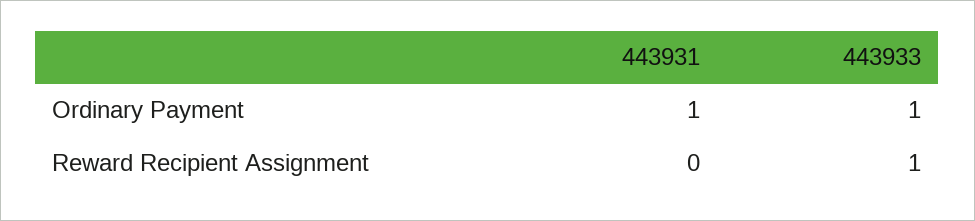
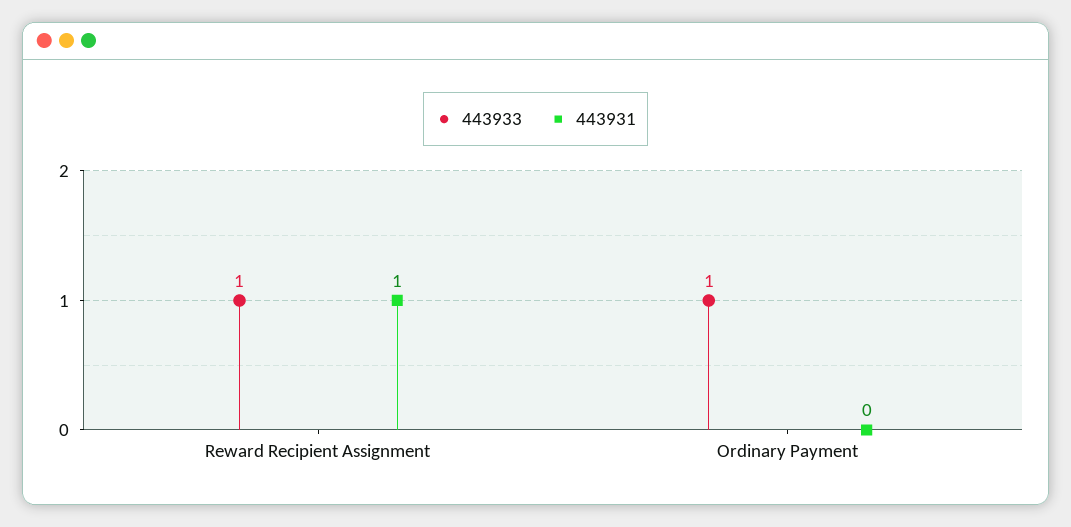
443931, Ordinary Payment: 1 -> 0
443931, Reward Recipient Assignment: 0 -> 1

